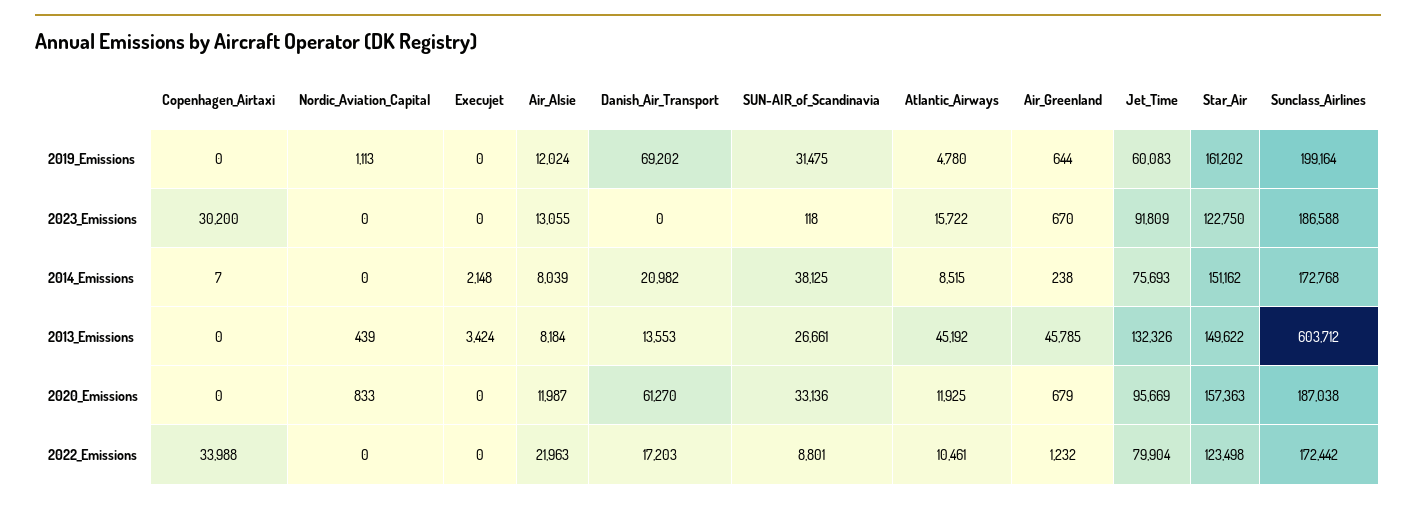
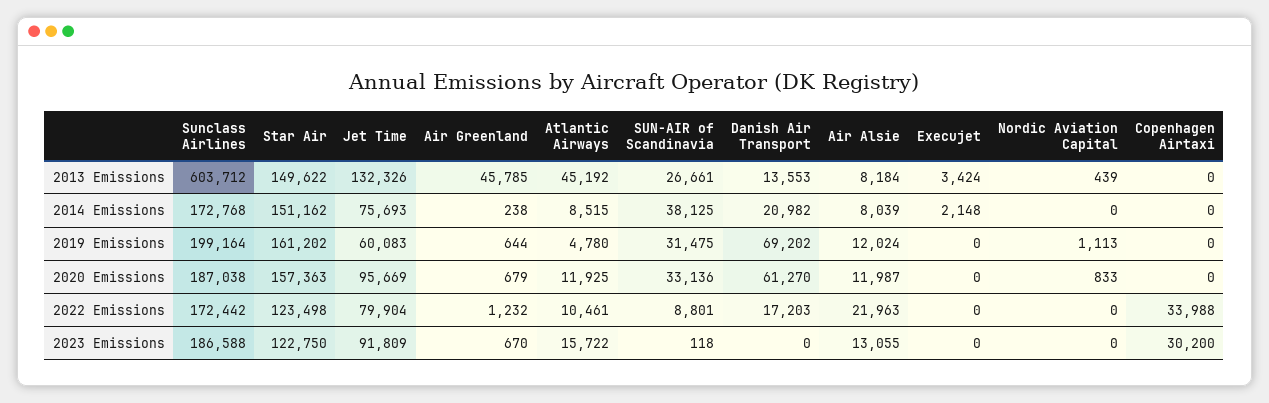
Copenhagen_Airtaxi, 2014_Emissions: 7 -> 0

